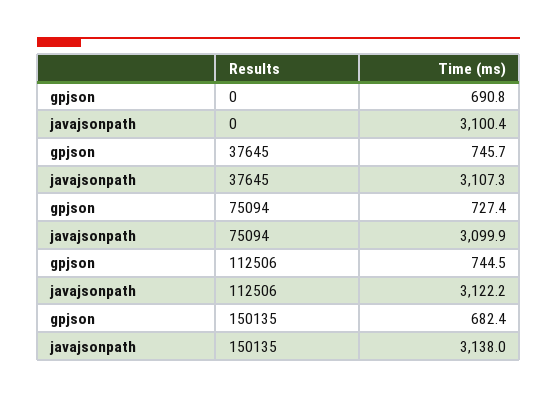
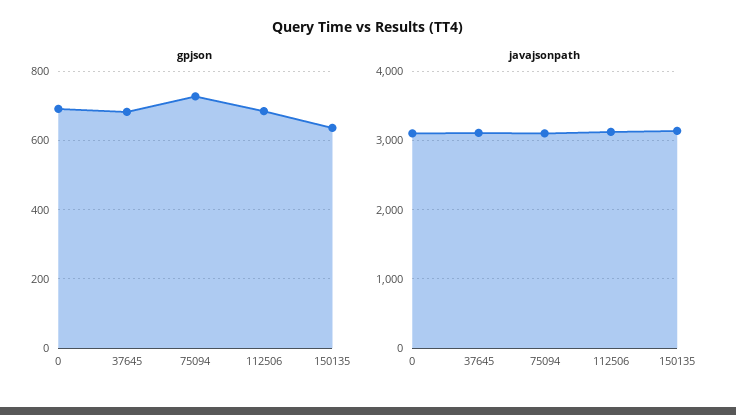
gpjson, 37645: 745.7 -> 680
gpjson, 112506: 744.5 -> 680
gpjson, 150135: 682.4 -> 640

